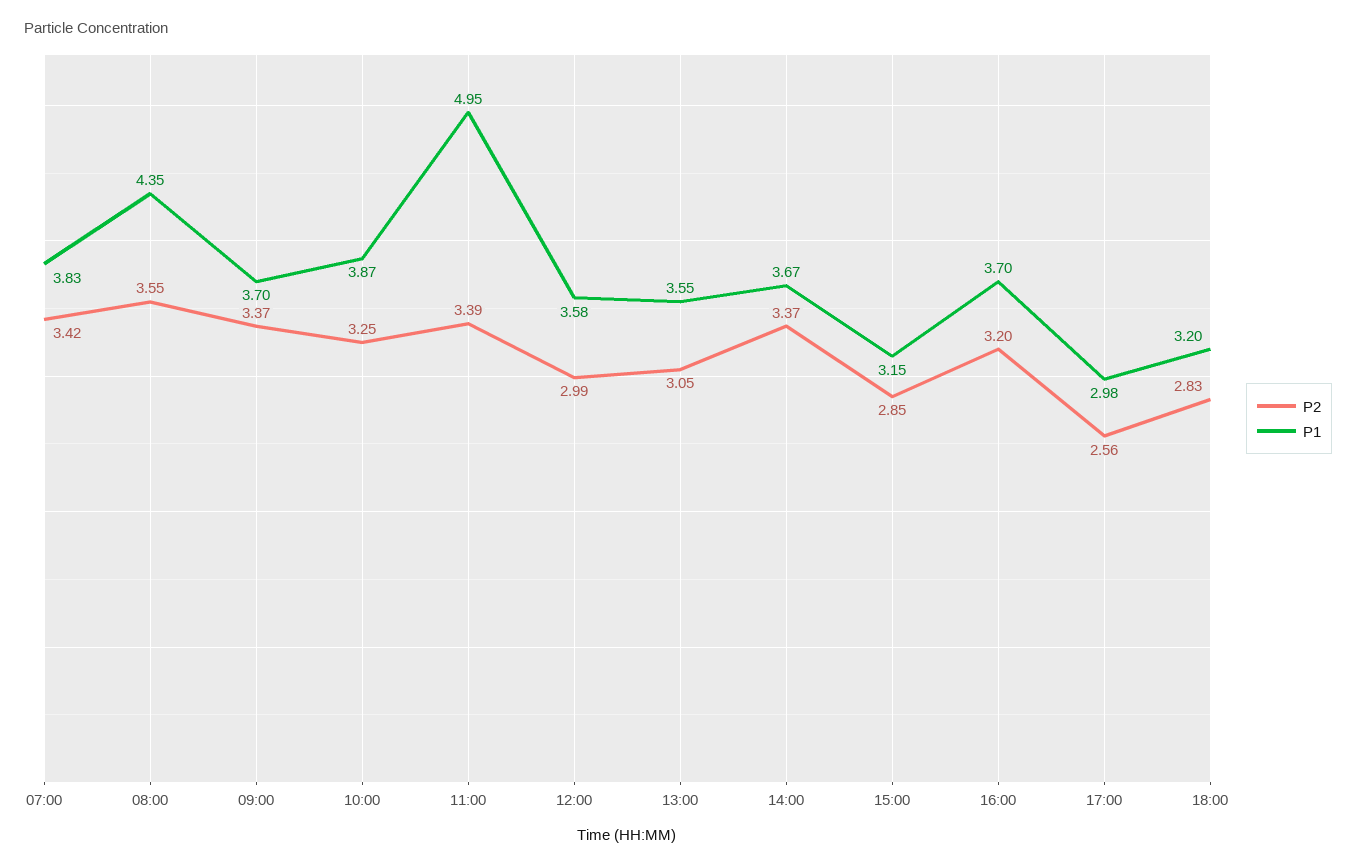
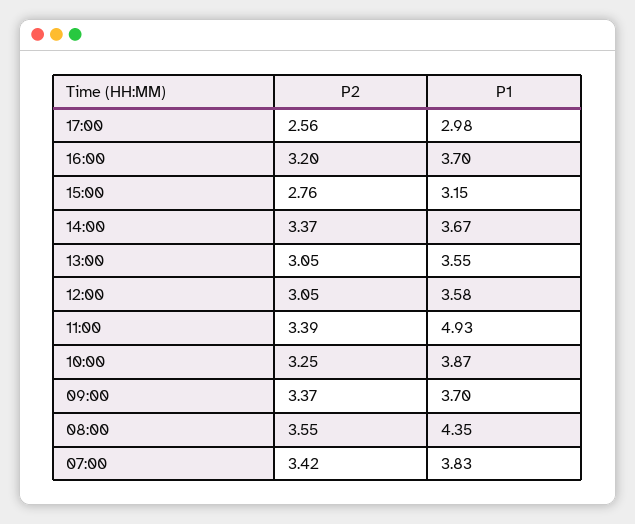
P1, 11:00: 4.95 -> 4.93
P2, 12:00: 2.99 -> 3.05
P2, 15:00: 2.85 -> 2.76
P2, 18:00: 2.83 -> none
P1, 18:00: 3.2 -> none

